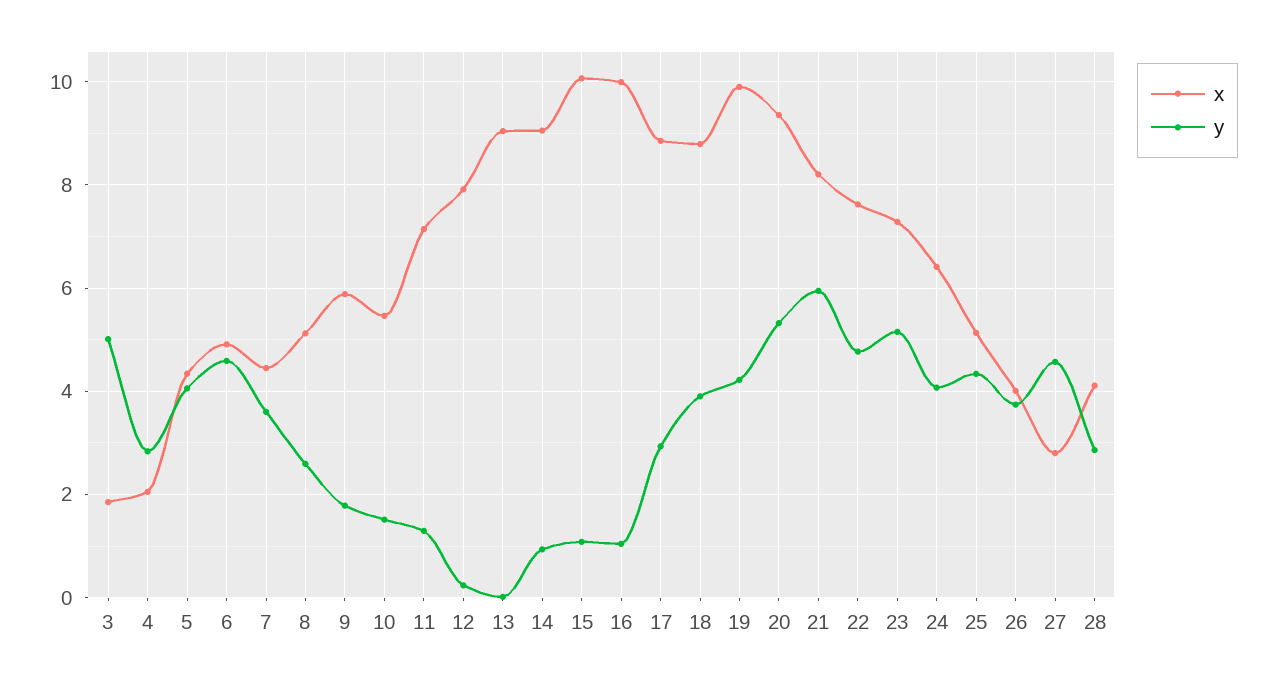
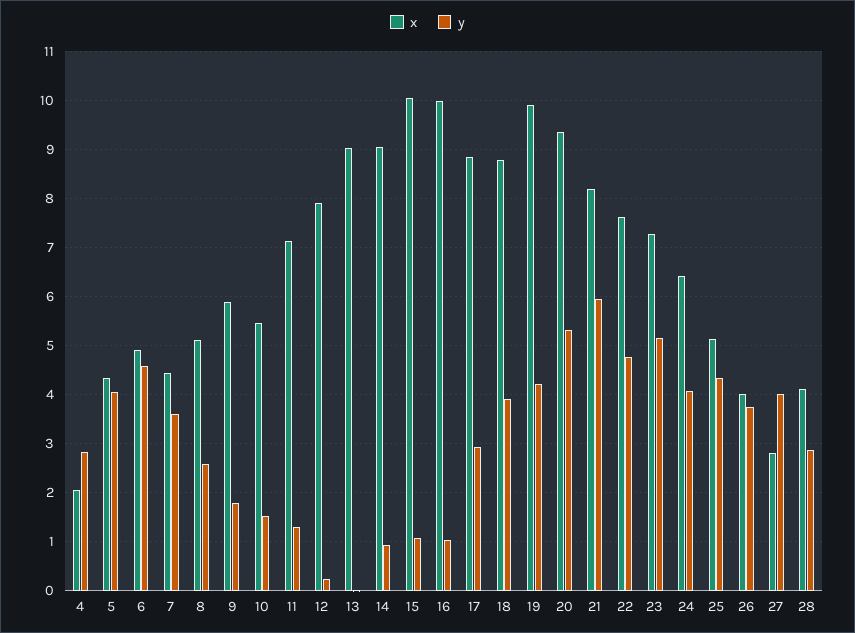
x, 3: 1.8 -> none
y, 3: 5 -> none
y, 27: 4.6 -> 4

